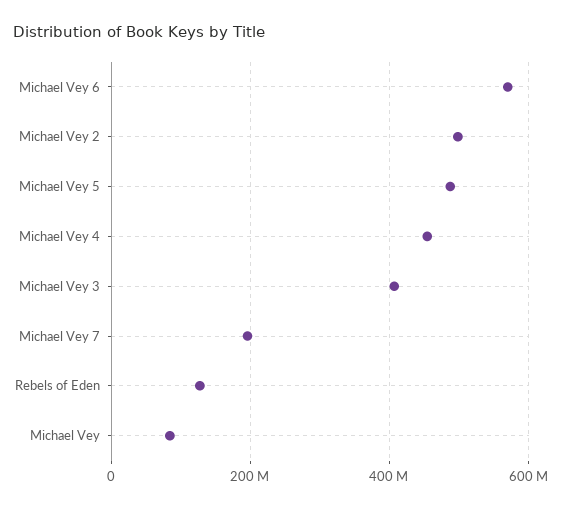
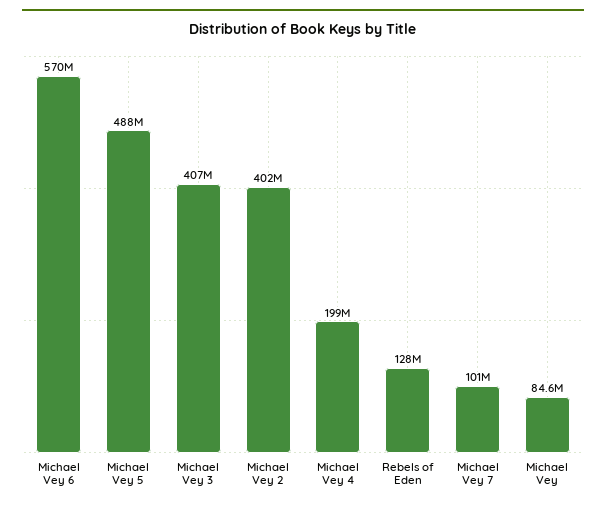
Michael Vey 2: 500000000 -> 402000000
Michael Vey 4: 460000000 -> 199000000
Michael Vey 7: 200000000 -> 101000000

